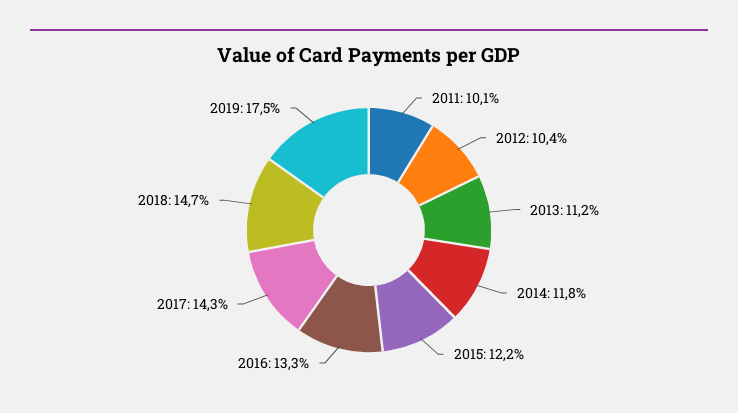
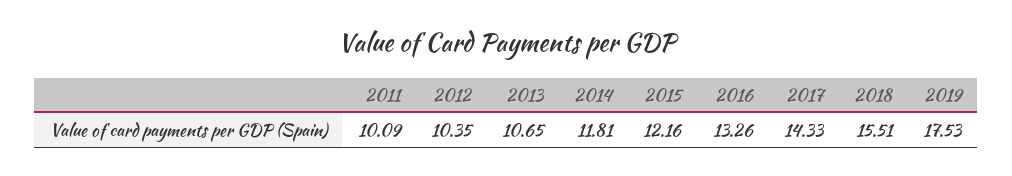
2013: 11.2 -> 10.65
2018: 14.7 -> 15.51

